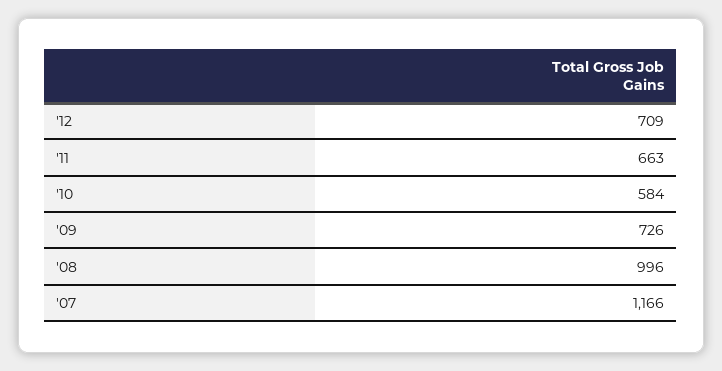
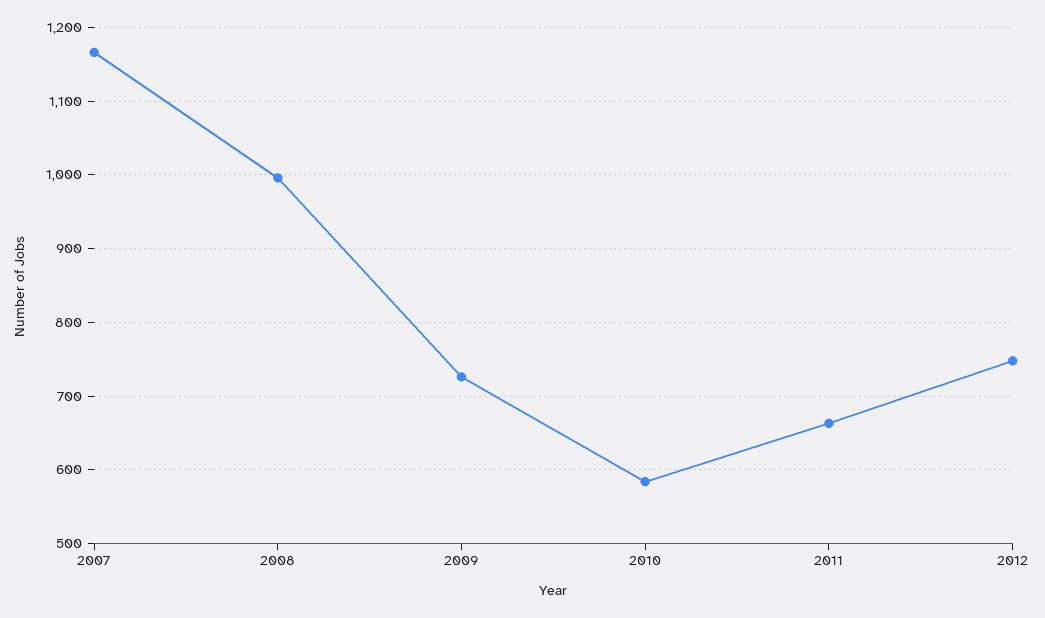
'12: 709 -> 750

